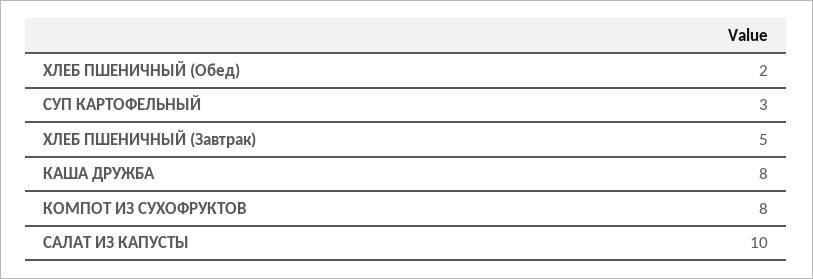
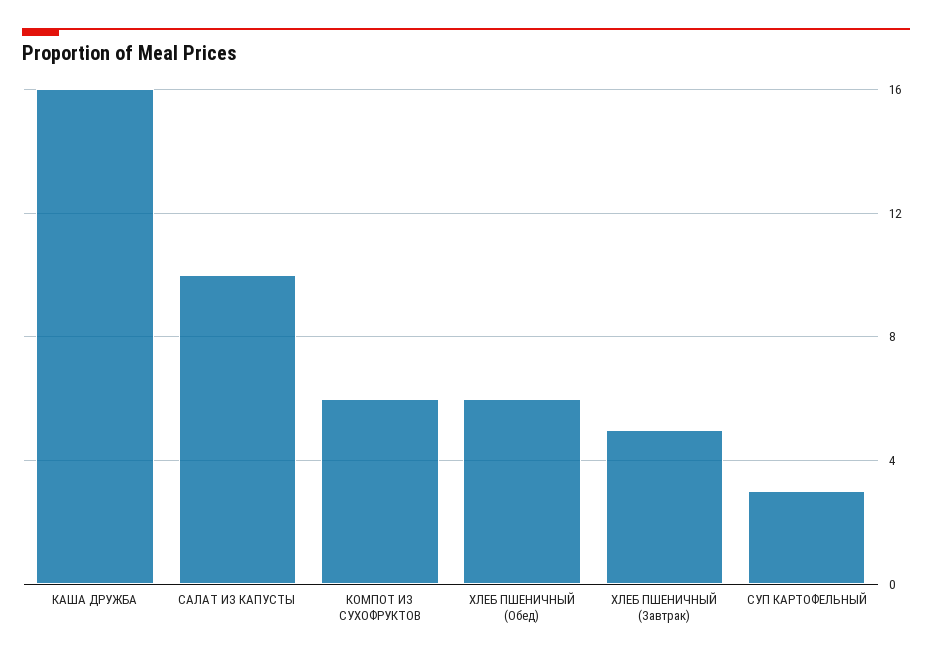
ХЛЕБ ПШЕНИЧНЫЙ (Обед): 2 -> 6
КАША ДРУЖБА: 8 -> 16
КОМПОТ ИЗ СУХОФРУКТОВ: 8 -> 6

